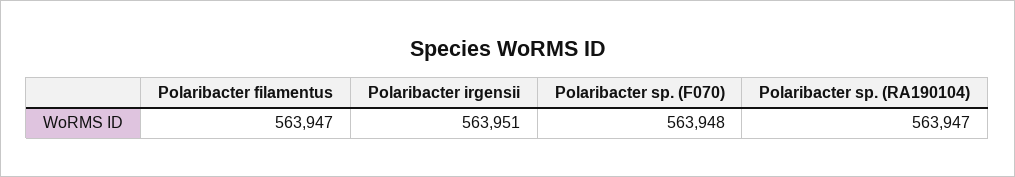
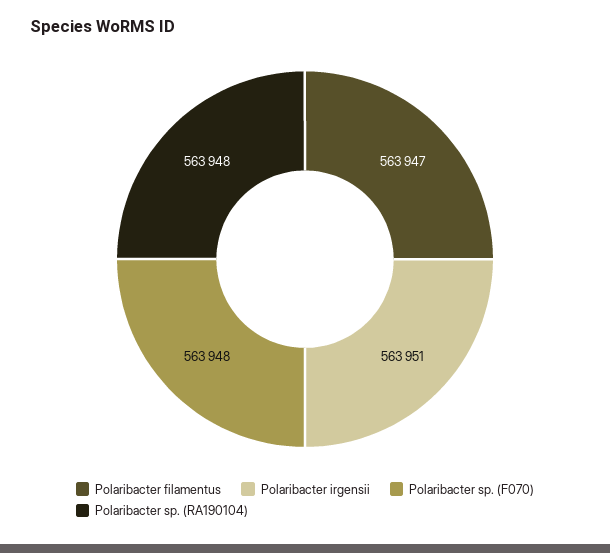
Polaribacter sp. (RA190104): 563947 -> 563948

